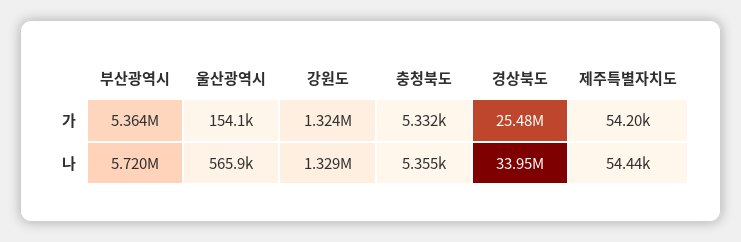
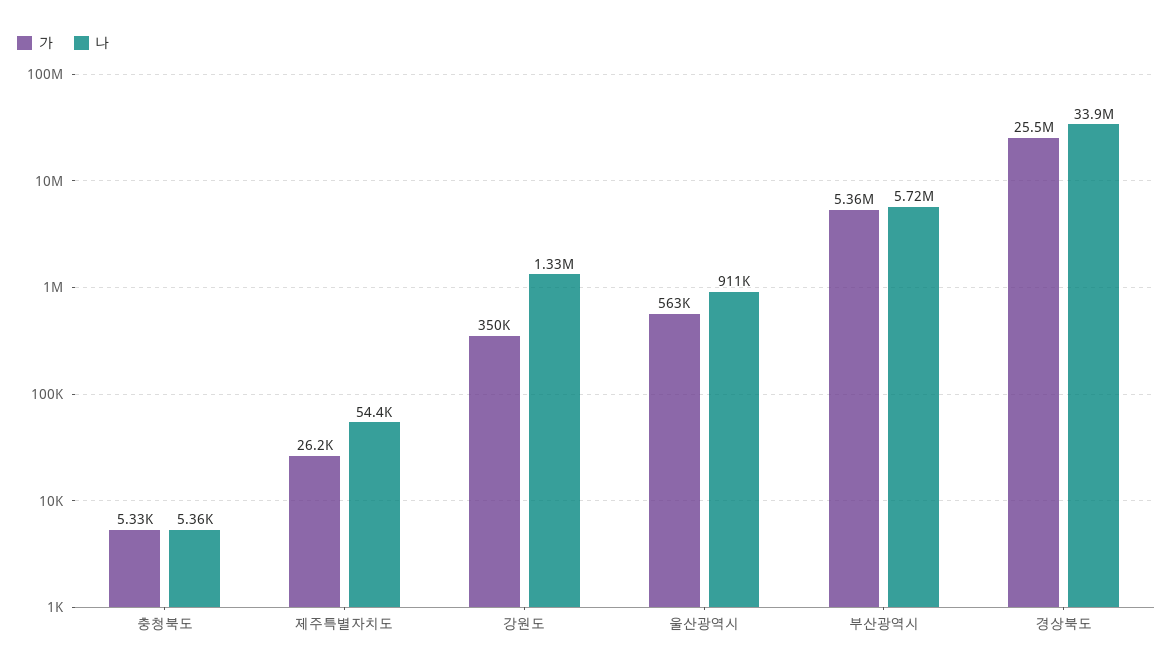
가, 울산광역시: 154100 -> 563000
가, 강원도: 1324000 -> 350000
가, 제주특별자치도: 54200 -> 26200
나, 울산광역시: 565900 -> 911000

